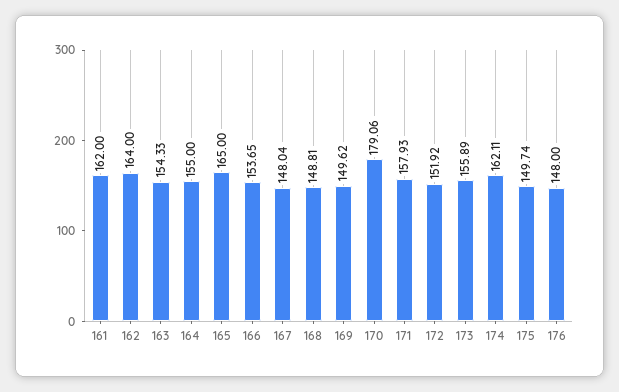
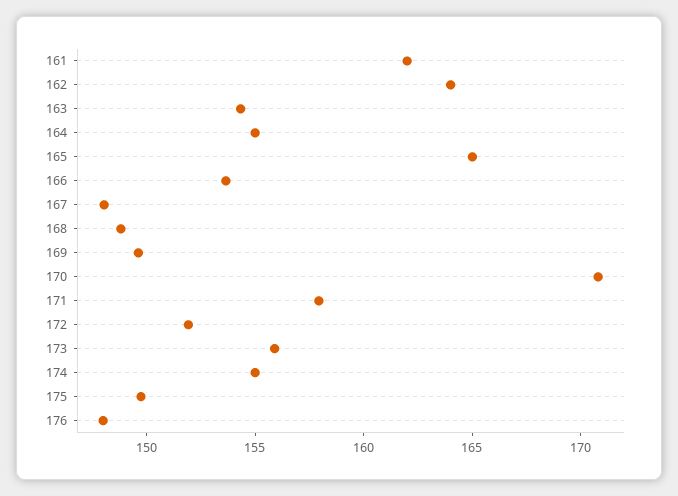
170: 179.06 -> 171
174: 162.11 -> 155

